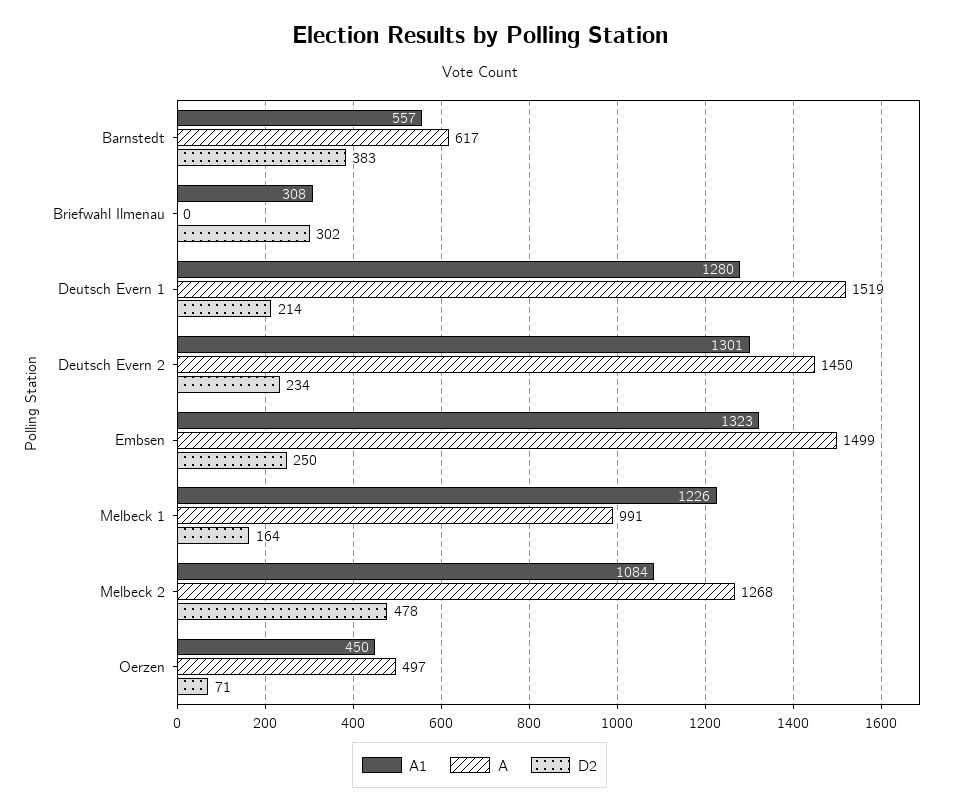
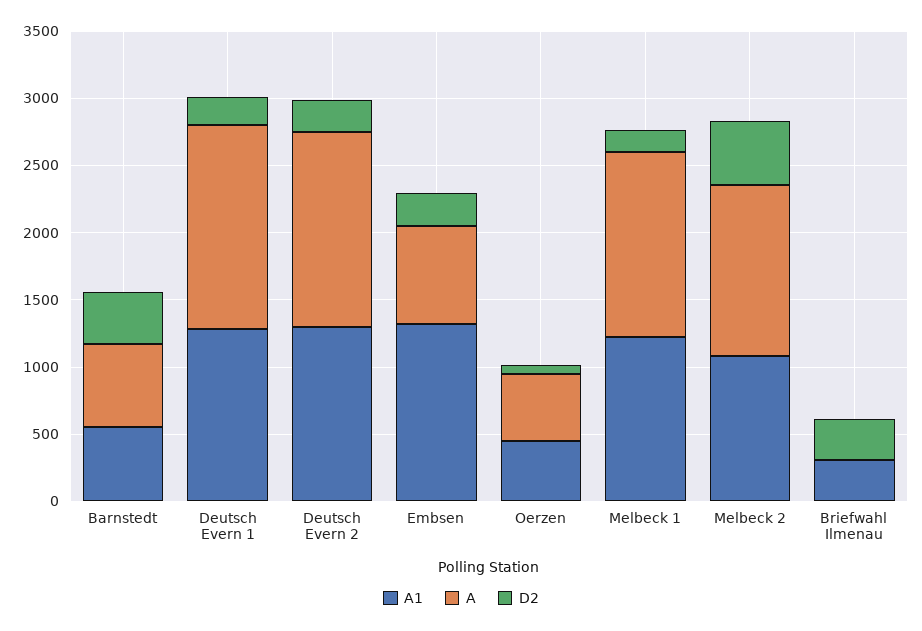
A, Embsen: 1499 -> 700
A, Melbeck 1: 991 -> 1400

